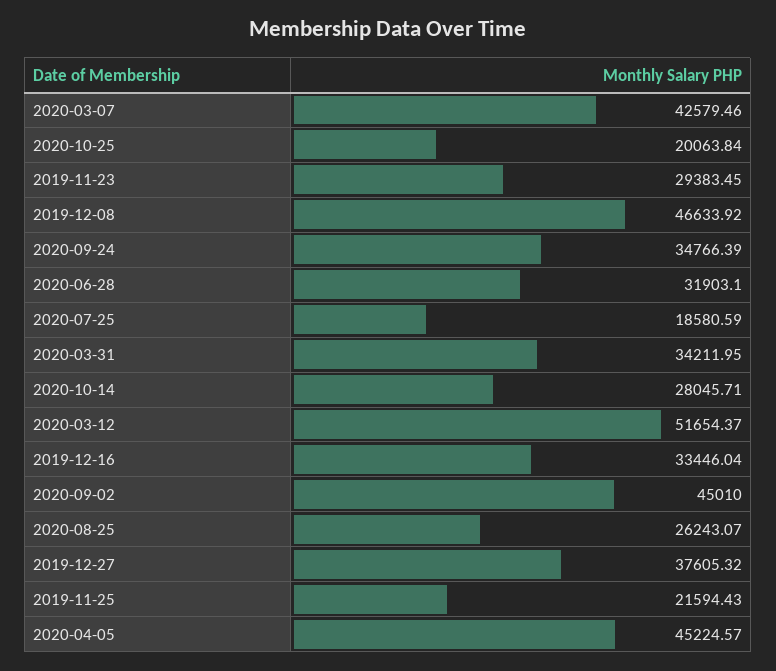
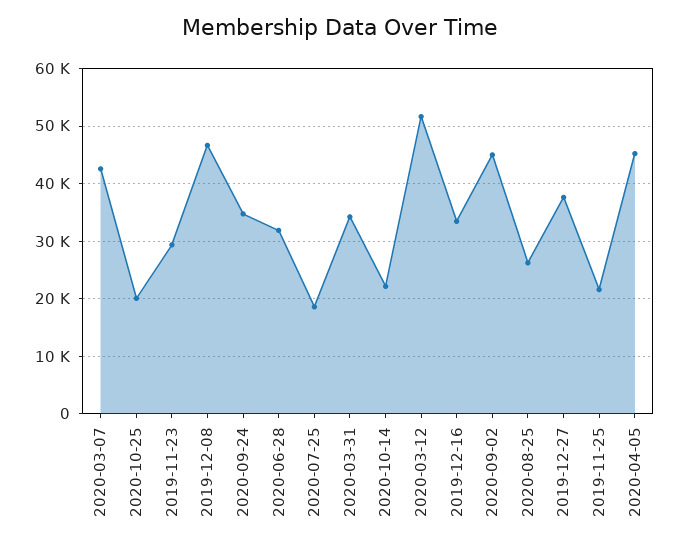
2020-10-14: 28045.71 -> 22000

